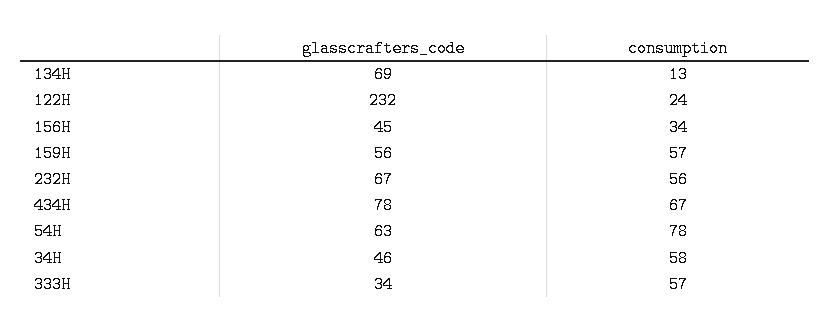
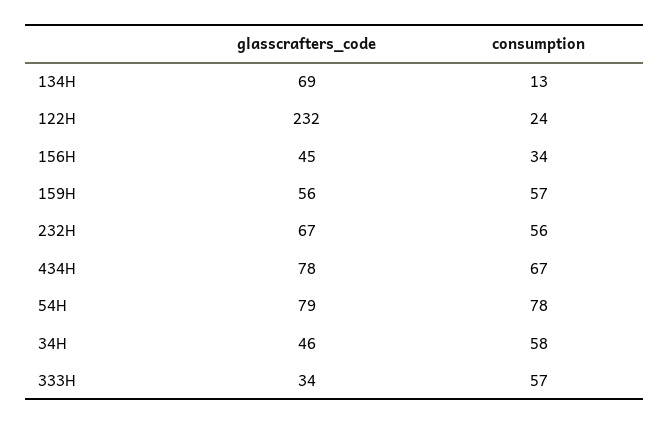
glasscrafters_code, 54H: 63 -> 79

